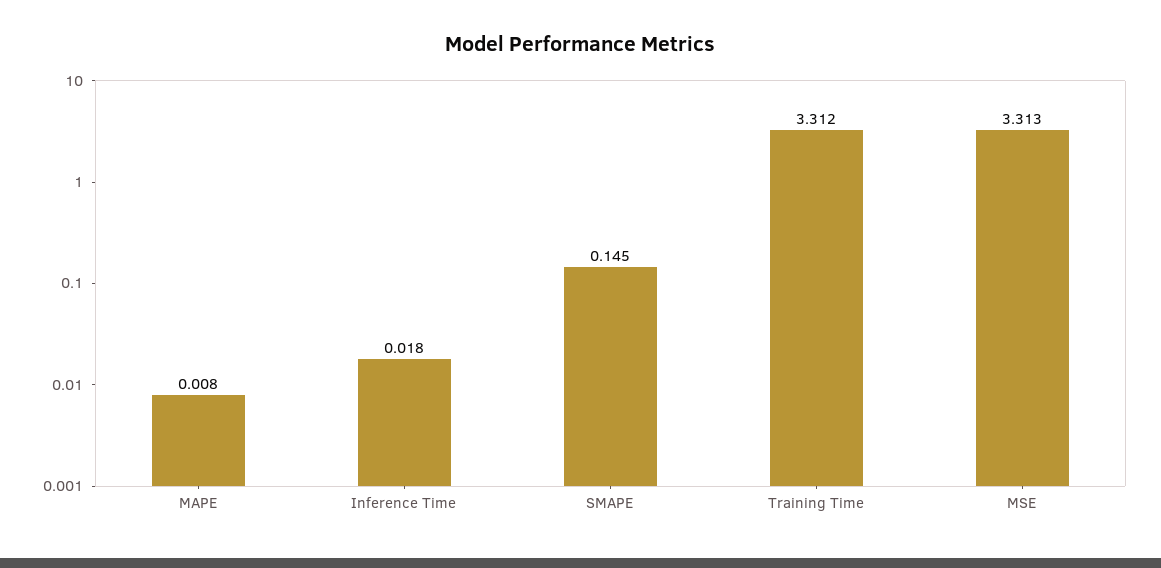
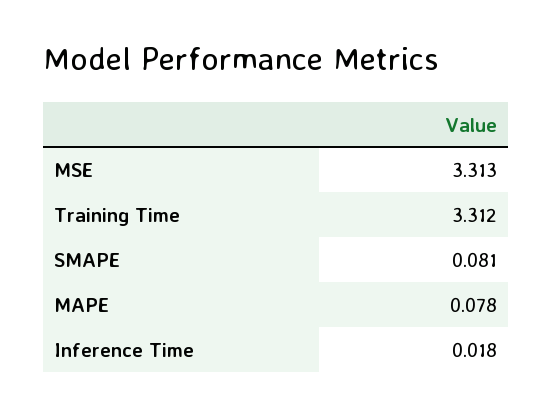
MAPE: 0.008 -> 0.078
SMAPE: 0.145 -> 0.081

